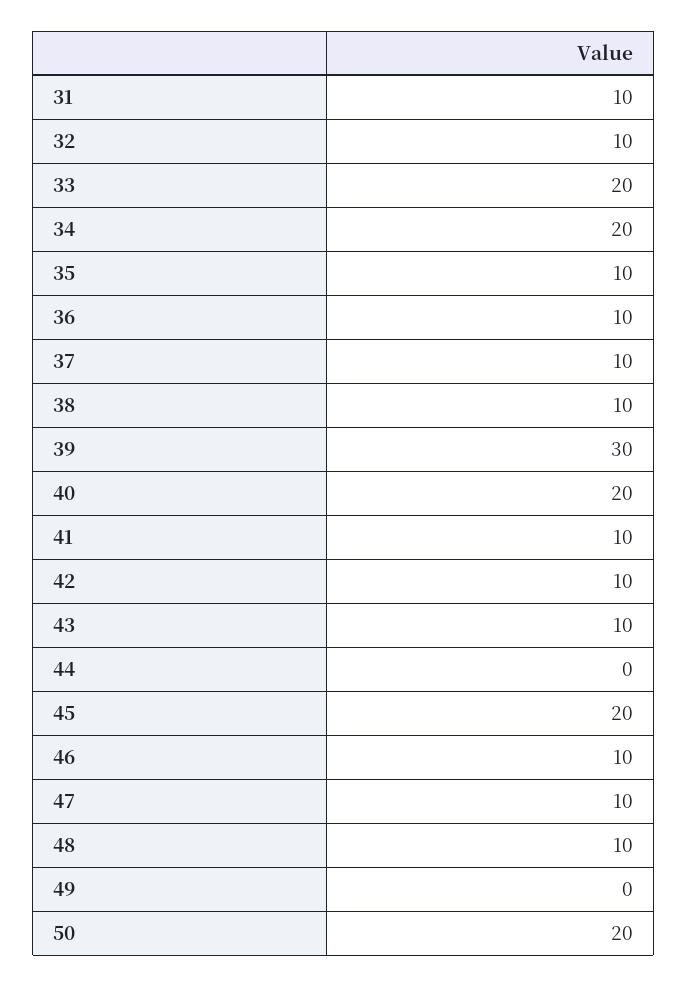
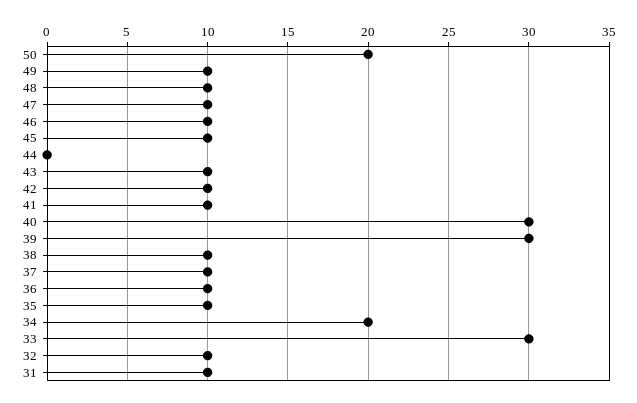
33: 20 -> 30
40: 20 -> 30
45: 20 -> 10
49: 0 -> 10

